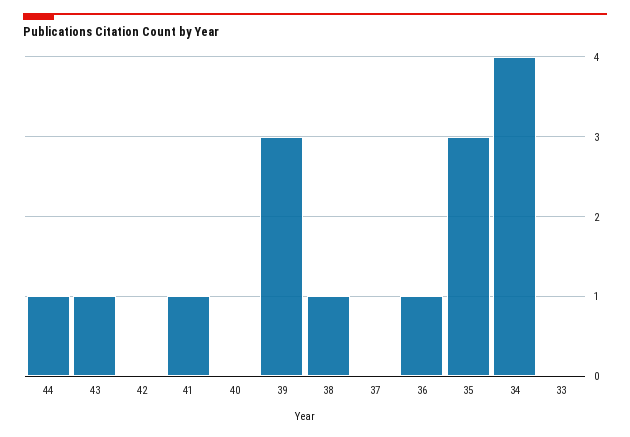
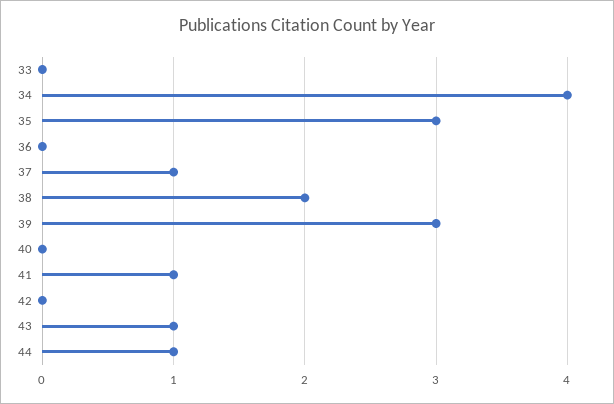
38: 1 -> 2
37: 0 -> 1
36: 1 -> 0

